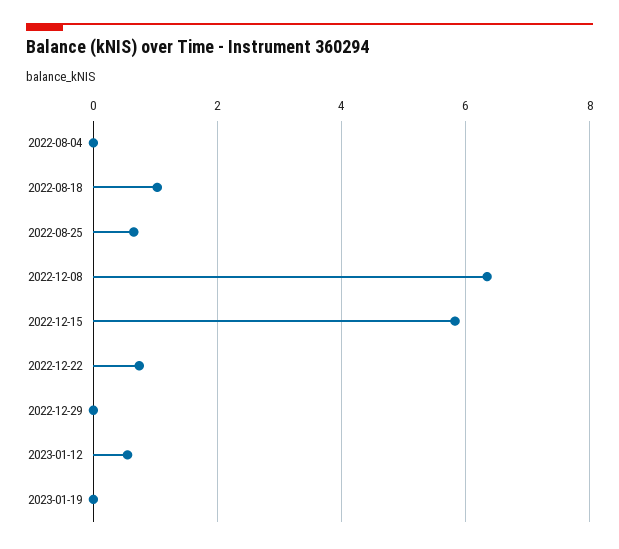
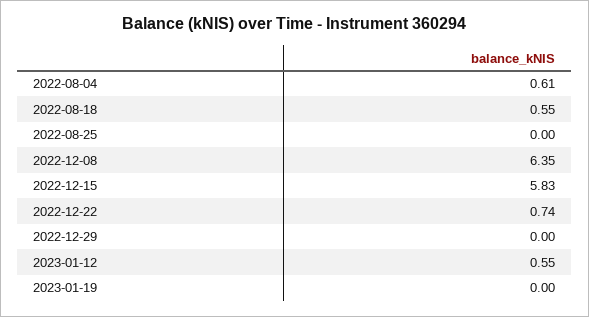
2022-08-04: 0 -> 0.61
2022-08-18: 1 -> 0.55
2022-08-25: 0.6 -> 0

